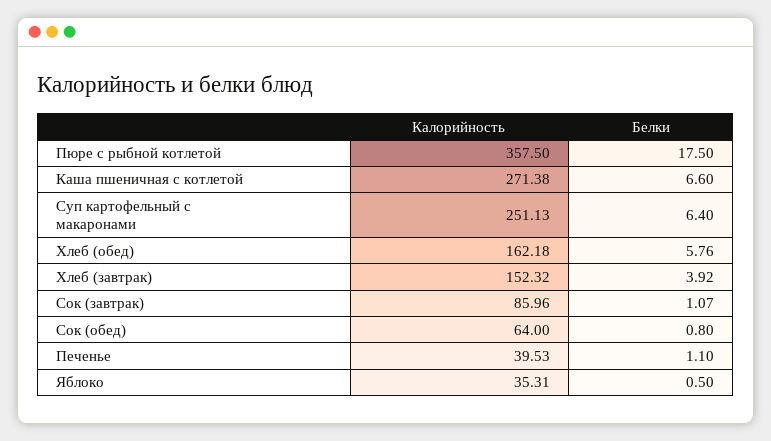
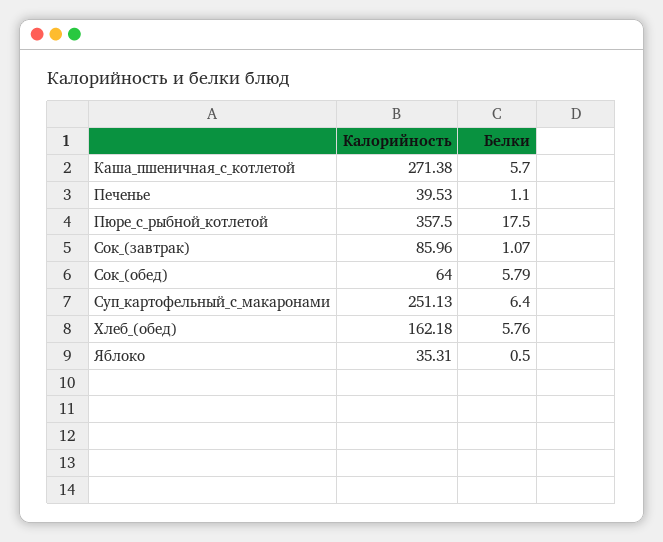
Белки, Каша пшеничная с котлетой: 6.6 -> 5.7
Калорийность, Хлеб (завтрак): 152.32 -> none
Белки, Хлеб (завтрак): 3.92 -> none
Белки, Сок (обед): 0.8 -> 5.79

